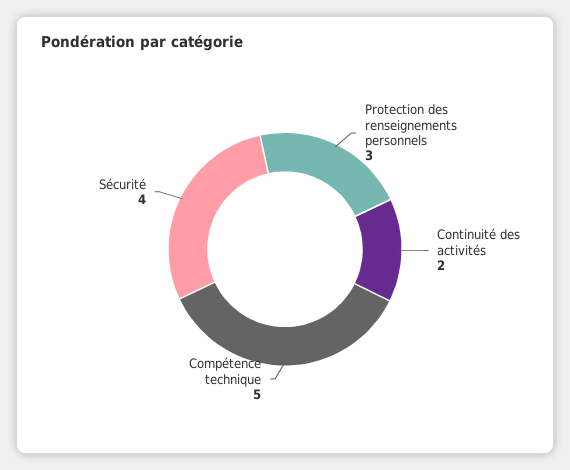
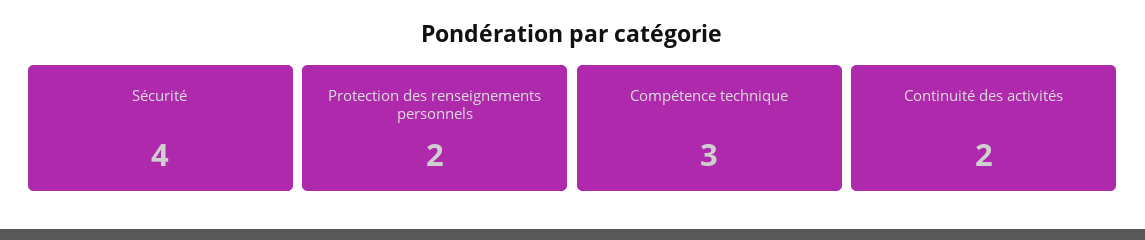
Protection des renseignements personnels: 3 -> 2
Compétence technique: 5 -> 3

